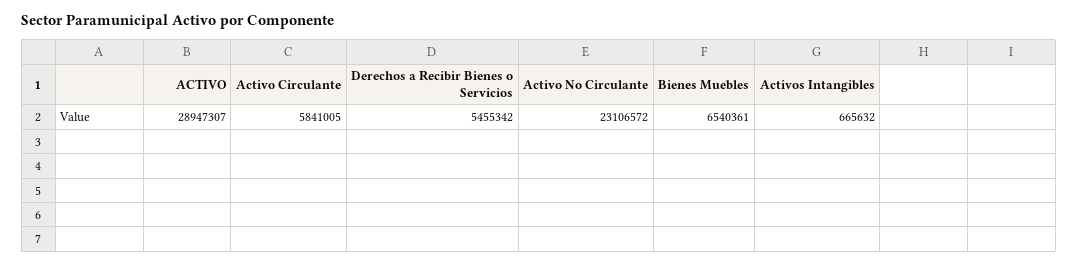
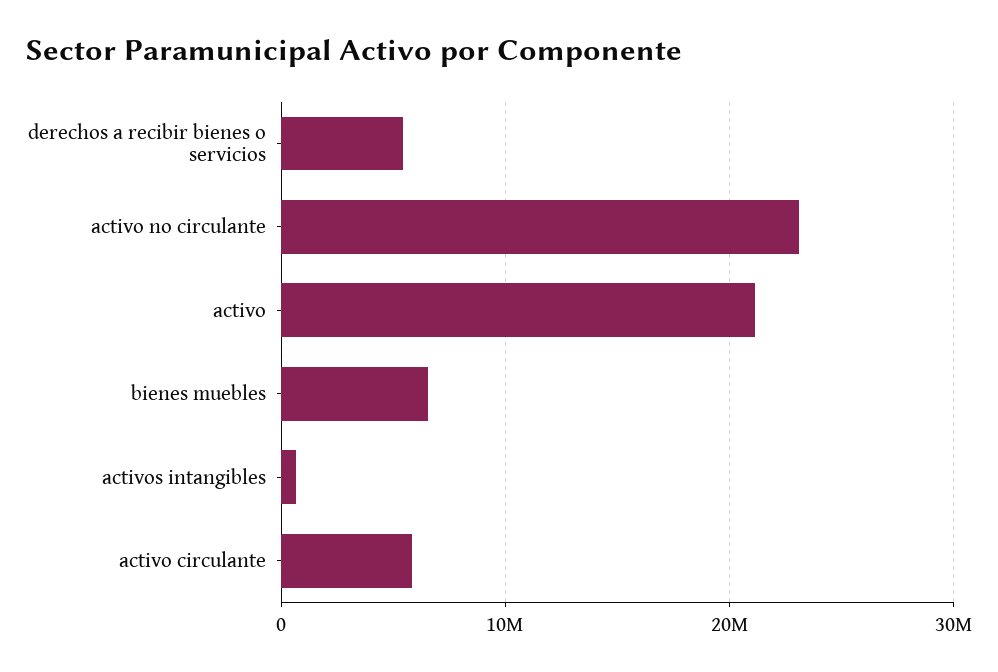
ACTIVO: 28947307 -> 21000000

